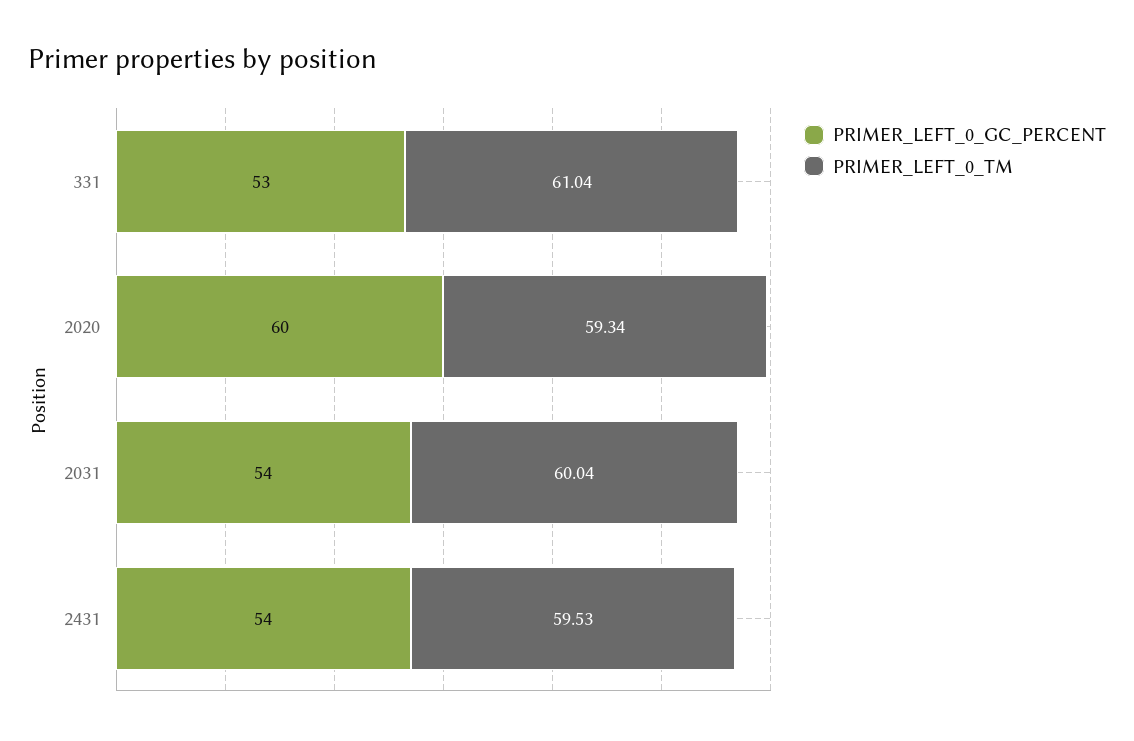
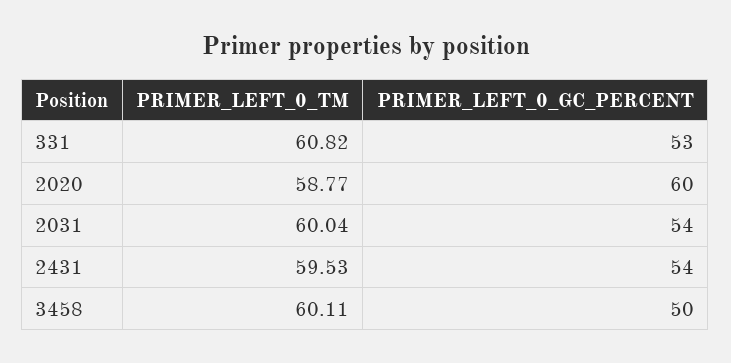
PRIMER_LEFT_0_TM, 331: 61.04 -> 60.82
PRIMER_LEFT_0_TM, 2020: 59.34 -> 58.77
PRIMER_LEFT_0_TM, 3458: none -> 60.11
PRIMER_LEFT_0_GC_PERCENT, 3458: none -> 50

